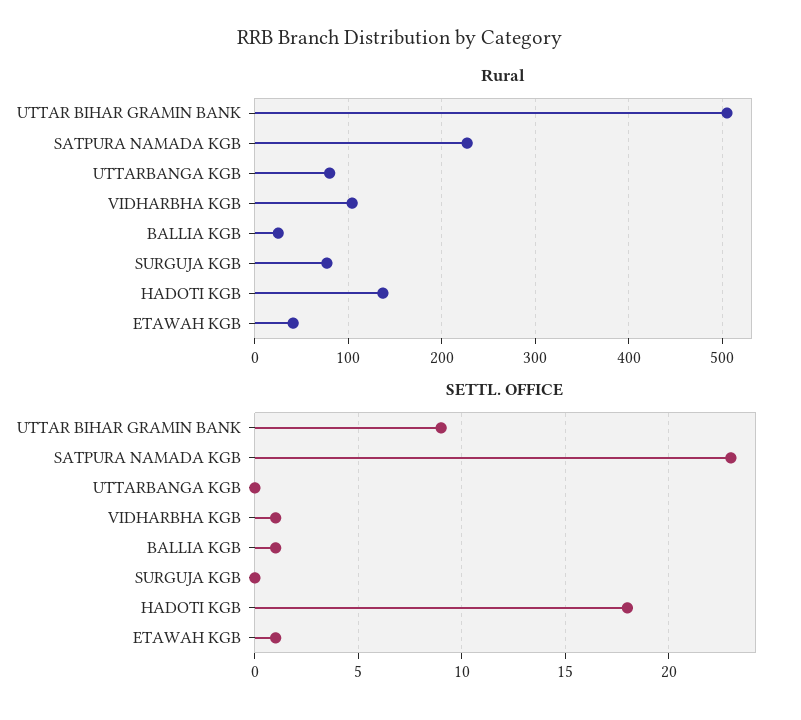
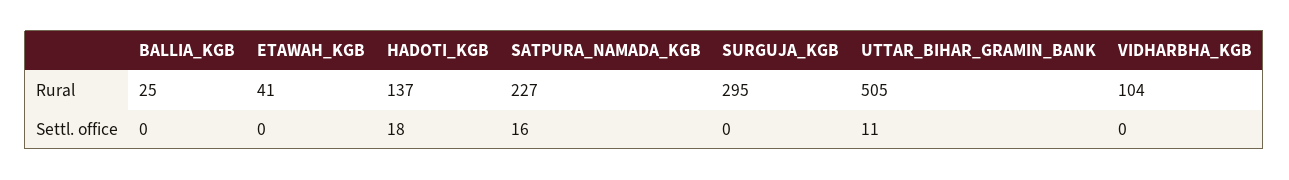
Rural, UTTARBANGA KGB: 80 -> none
Rural, SURGUJA KGB: 80 -> 295
SETTL. OFFICE, UTTAR BIHAR GRAMIN BANK: 9 -> 11
SETTL. OFFICE, SATPURA NAMADA KGB: 23 -> 16
SETTL. OFFICE, UTTARBANGA KGB: 0 -> none
SETTL. OFFICE, VIDHARBHA KGB: 1 -> 0
SETTL. OFFICE, BALLIA KGB: 1 -> 0
SETTL. OFFICE, ETAWAH KGB: 1 -> 0

